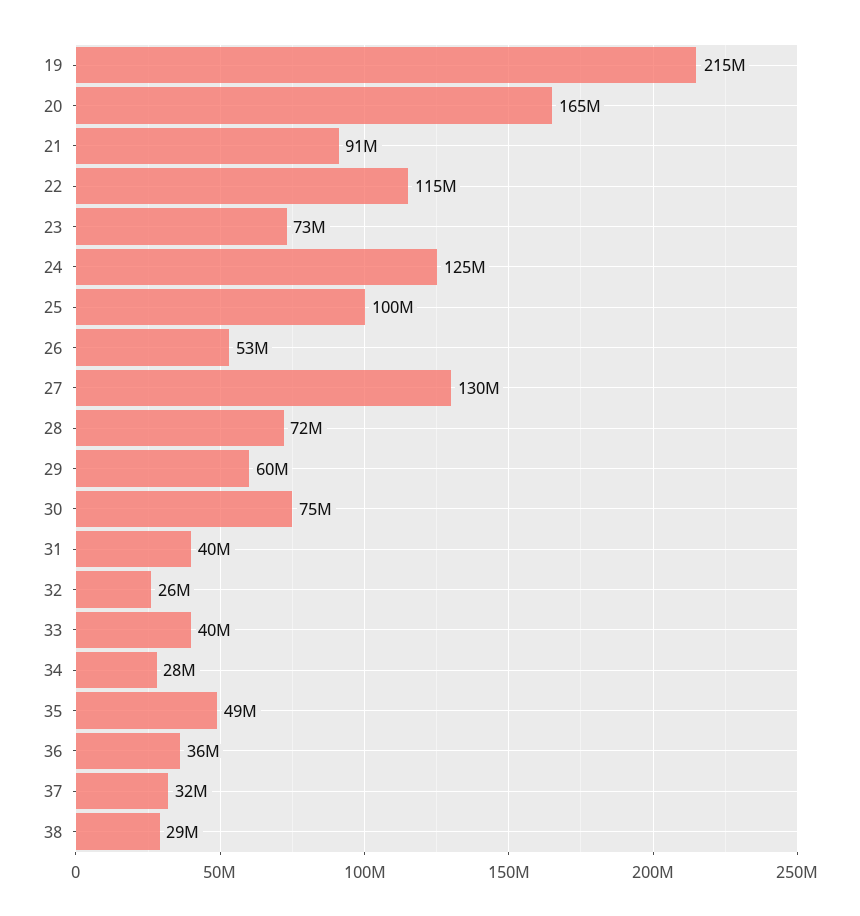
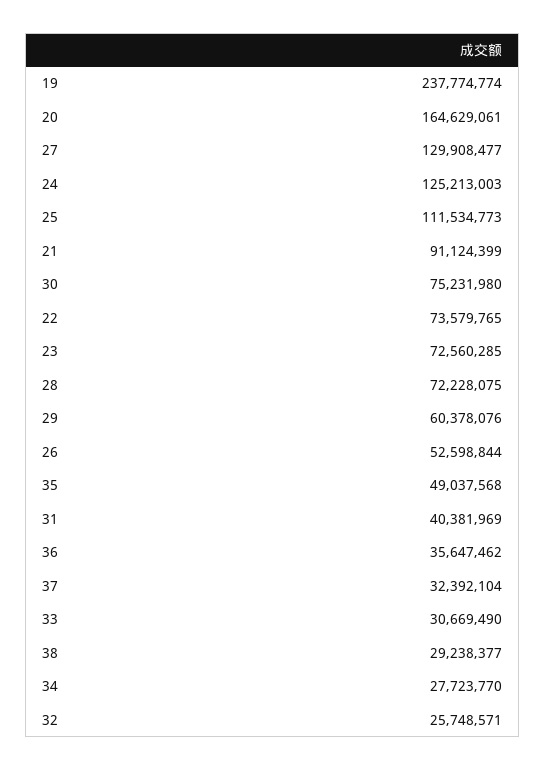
19: 215000000 -> 237774774
22: 115000000 -> 73579765
25: 100000000 -> 111534773
33: 40000000 -> 30669490

